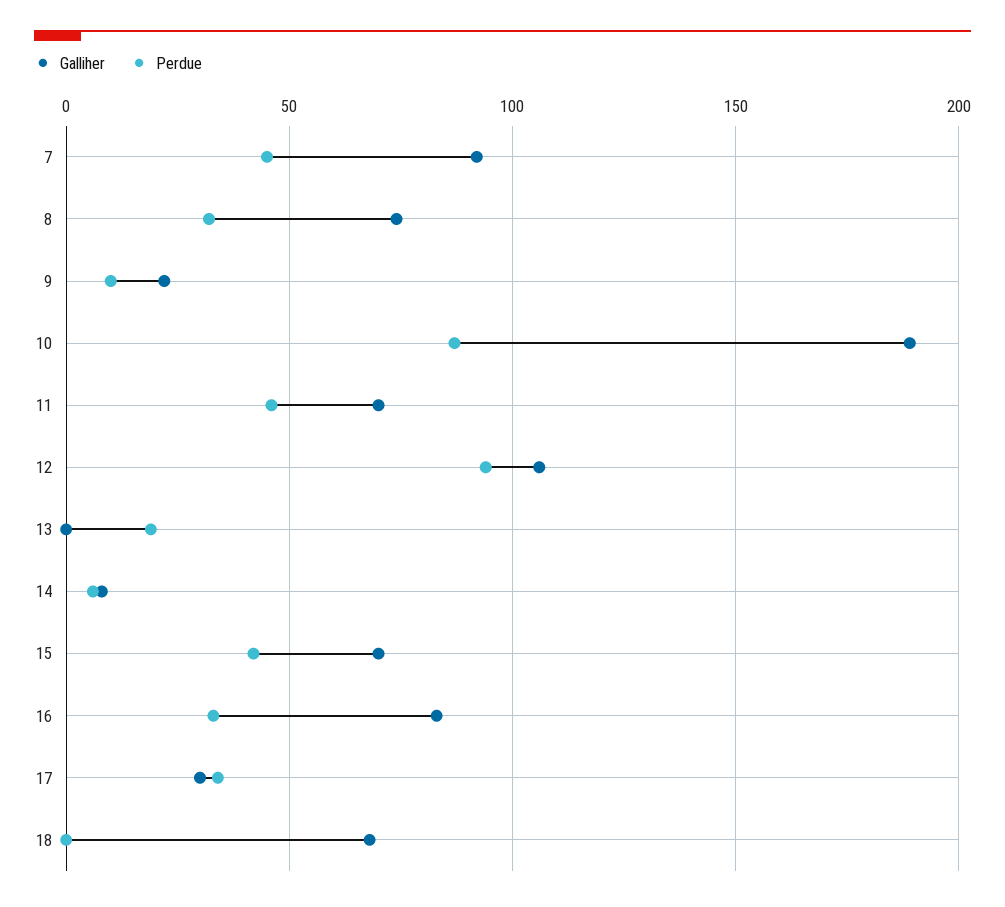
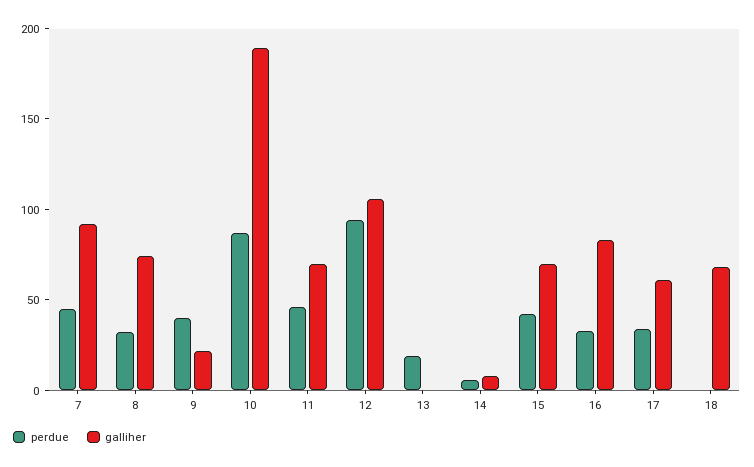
Perdue, 9: 10 -> 40
Galliher, 17: 30 -> 60

